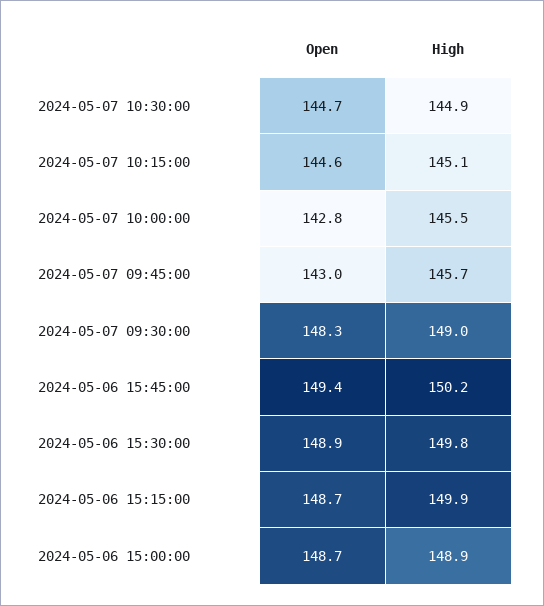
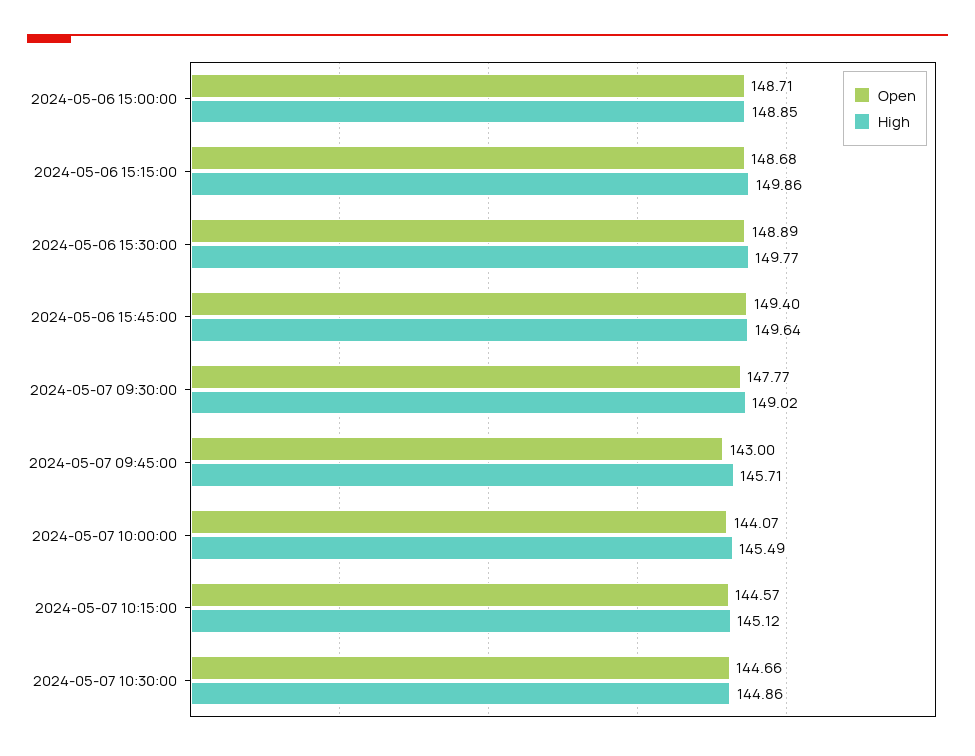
Open, 2024-05-07 10:00:00: 142.8 -> 144.07
Open, 2024-05-07 09:30:00: 148.3 -> 147.77
High, 2024-05-06 15:45:00: 150.2 -> 149.64

